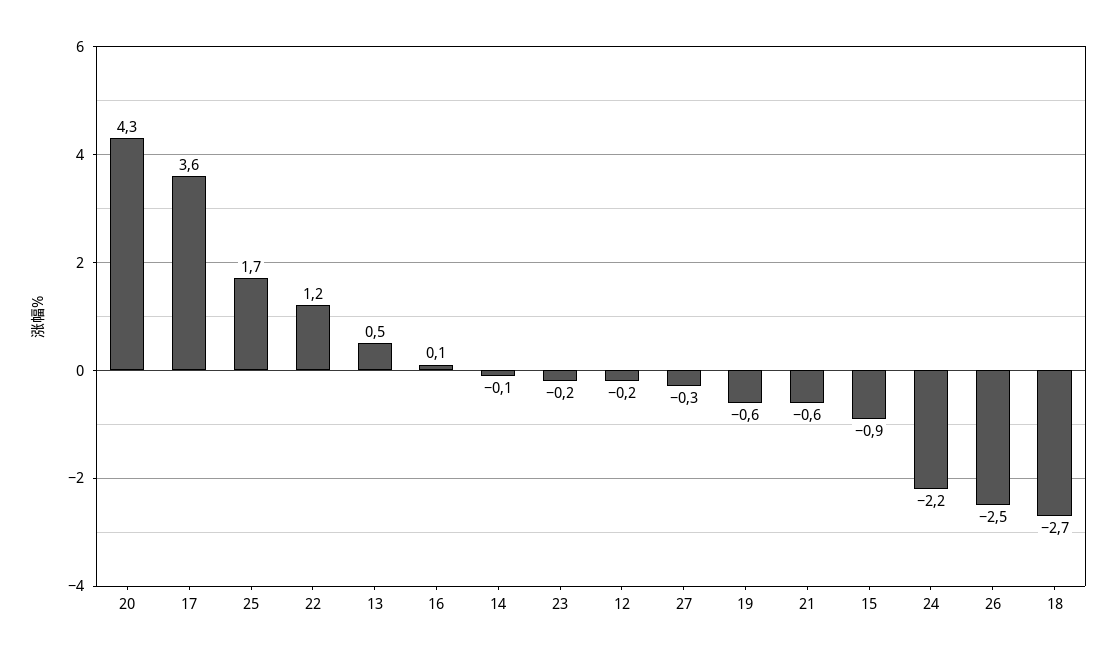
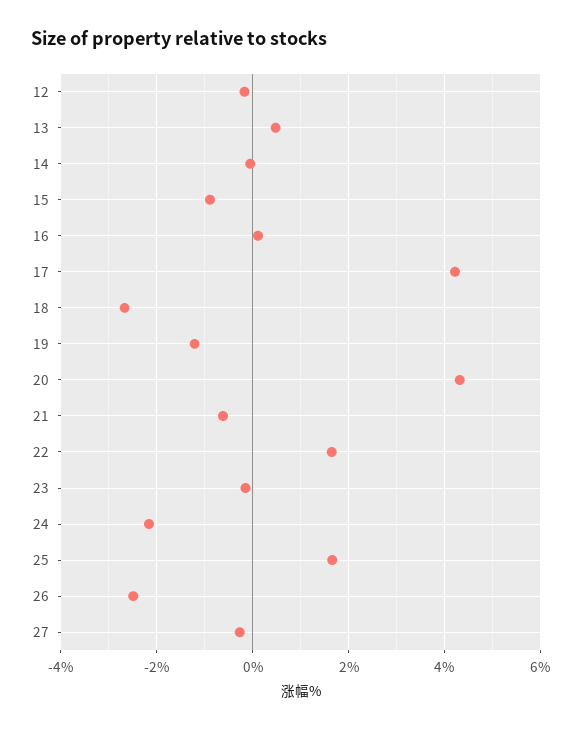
17: 3.6 -> 4.2
22: 1.2 -> 1.6
19: -0.6 -> -1.2

